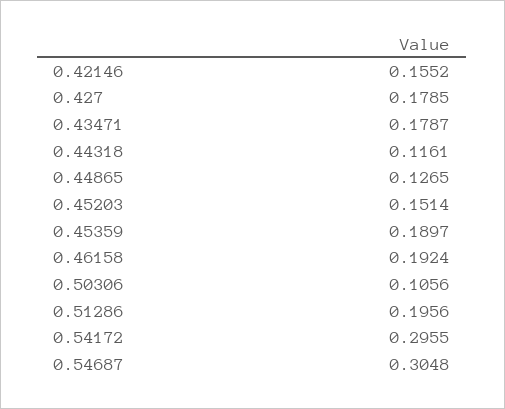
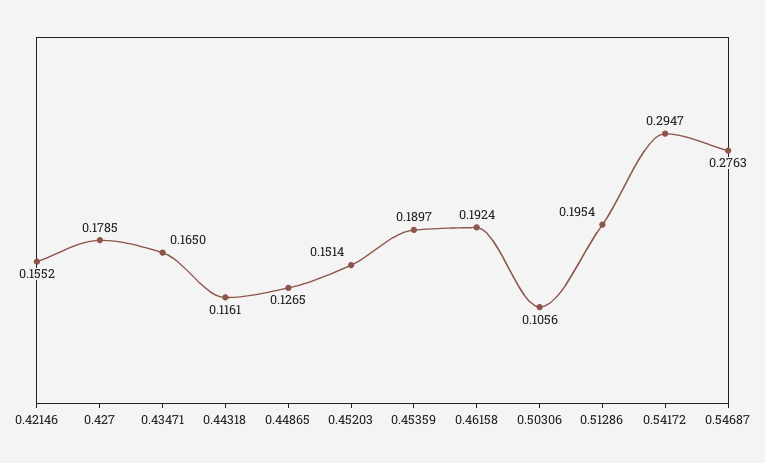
0.43471: 0.1787 -> 0.165
0.51286: 0.1956 -> 0.1954
0.54172: 0.2955 -> 0.2947
0.54687: 0.3048 -> 0.2763

